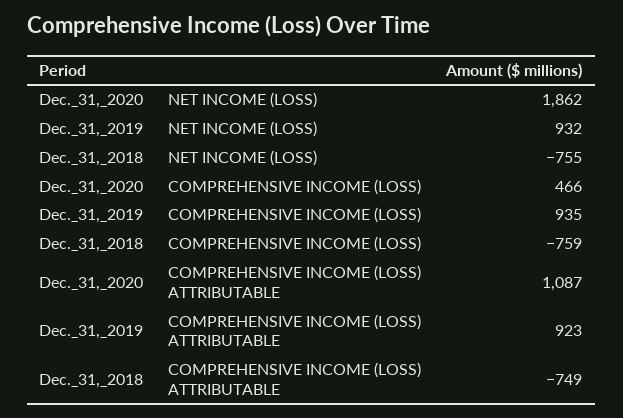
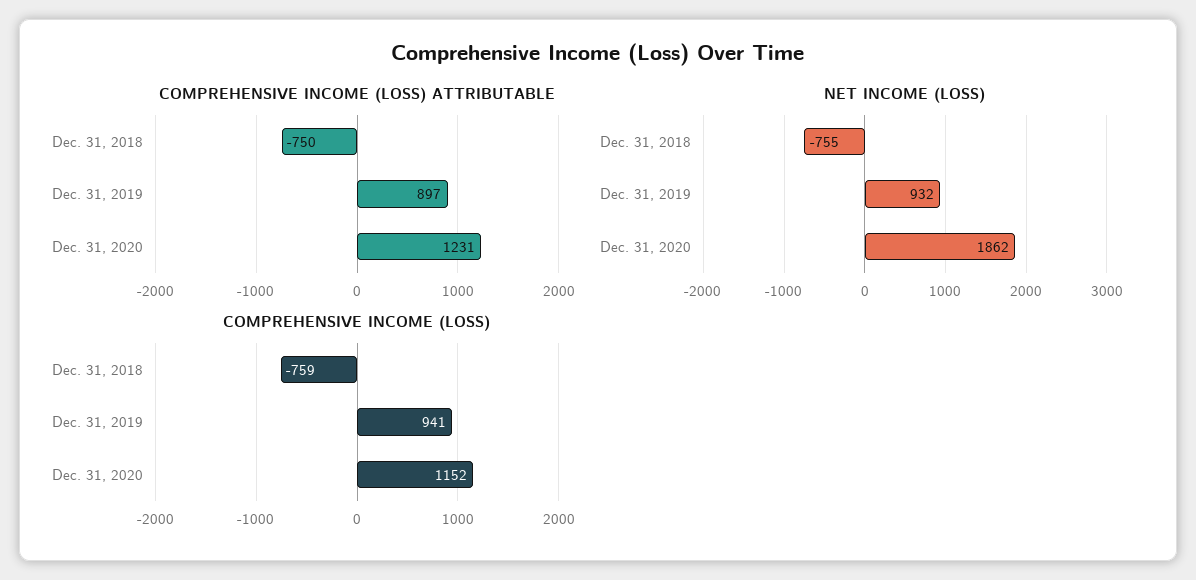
COMPREHENSIVE INCOME (LOSS), Dec._31,_2020: 466 -> 1152
COMPREHENSIVE INCOME (LOSS), Dec._31,_2019: 935 -> 941
COMPREHENSIVE INCOME (LOSS) ATTRIBUTABLE, Dec._31,_2020: 1087 -> 1231
COMPREHENSIVE INCOME (LOSS) ATTRIBUTABLE, Dec._31,_2019: 923 -> 897
COMPREHENSIVE INCOME (LOSS) ATTRIBUTABLE, Dec._31,_2018: -749 -> -750

